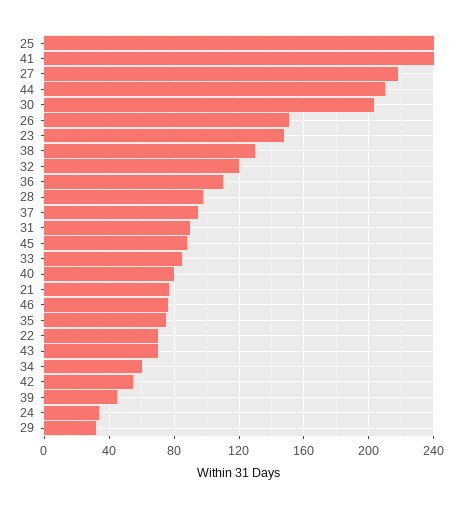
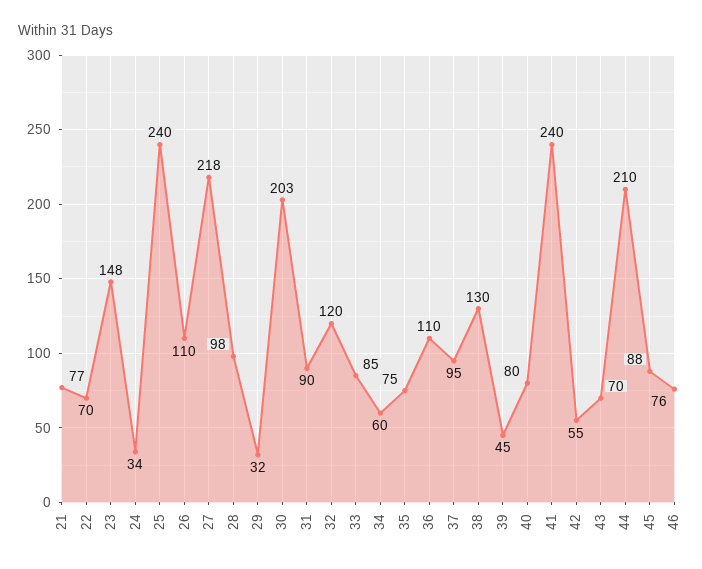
26: 150 -> 110

